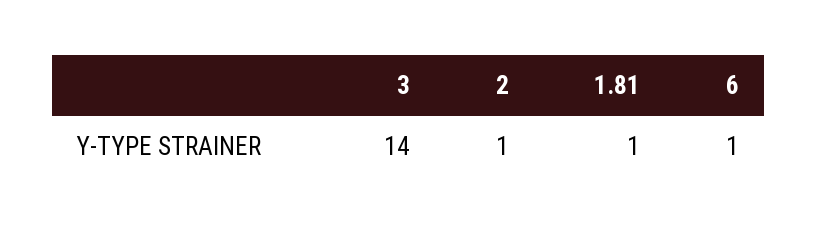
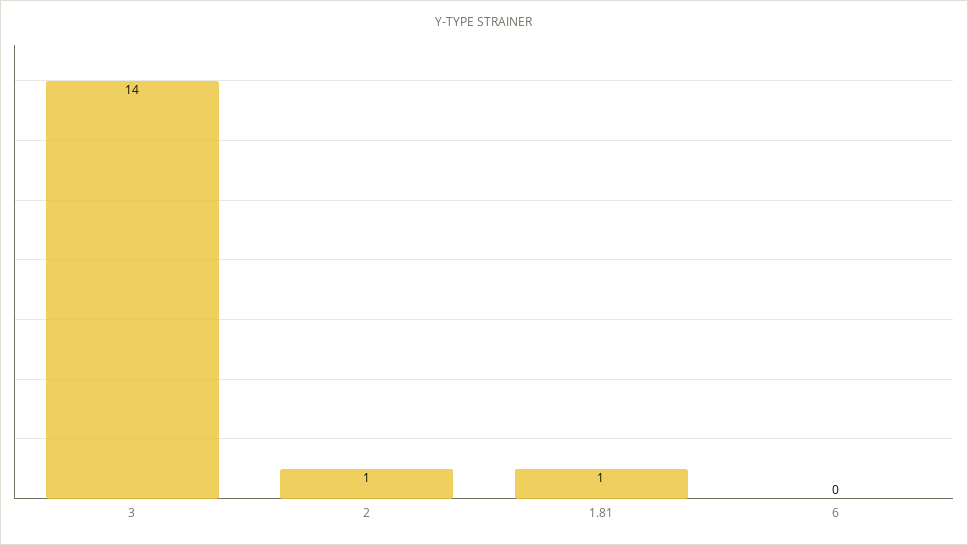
6: 1 -> 0

